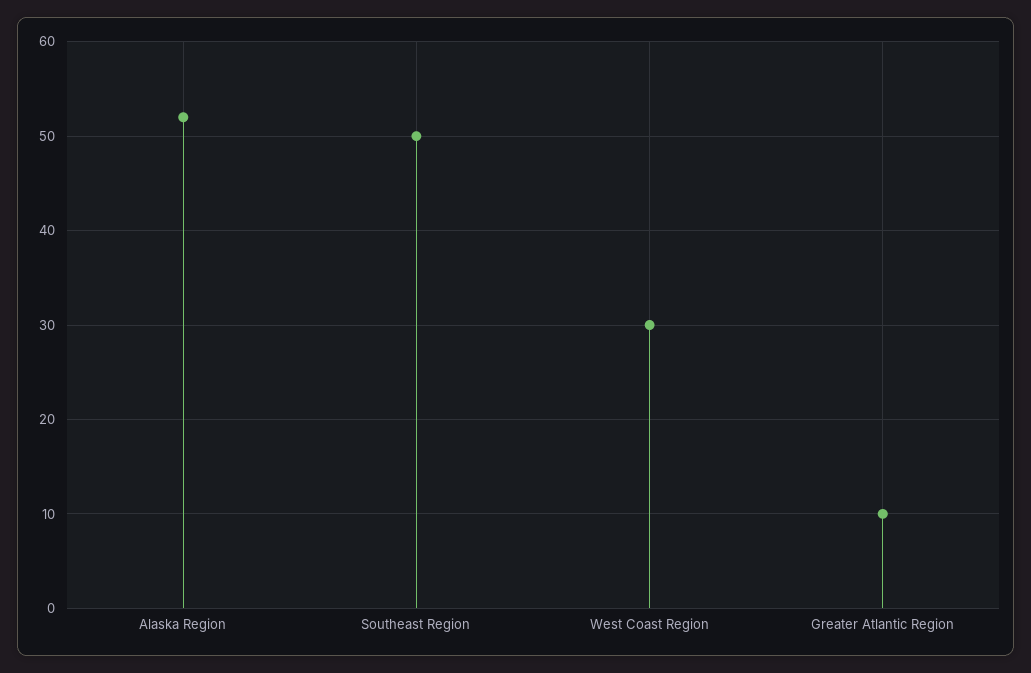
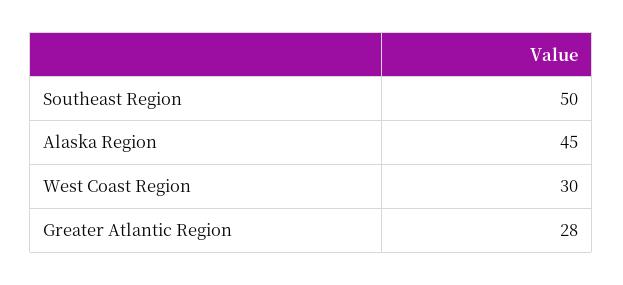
Alaska Region: 52 -> 45
Greater Atlantic Region: 10 -> 28

